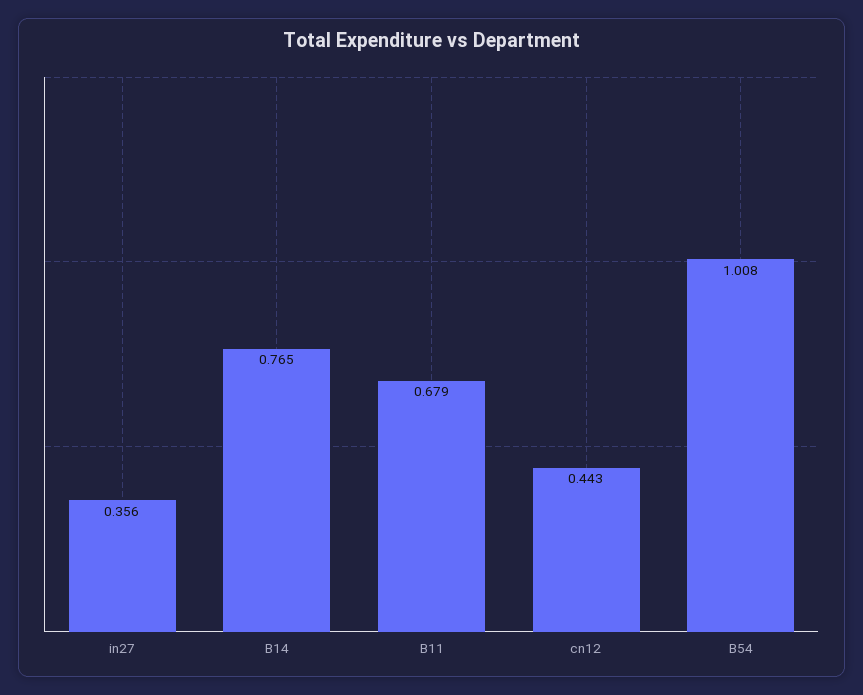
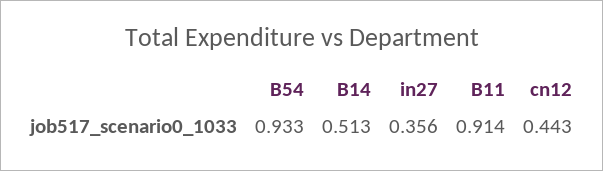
B14: 0.765 -> 0.513
B11: 0.679 -> 0.914
B54: 1.008 -> 0.933

